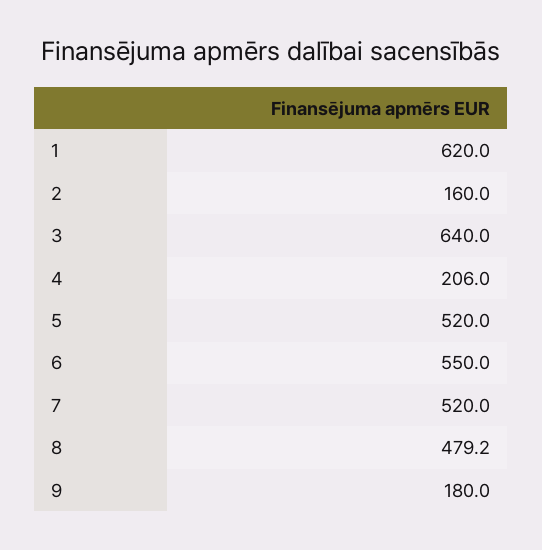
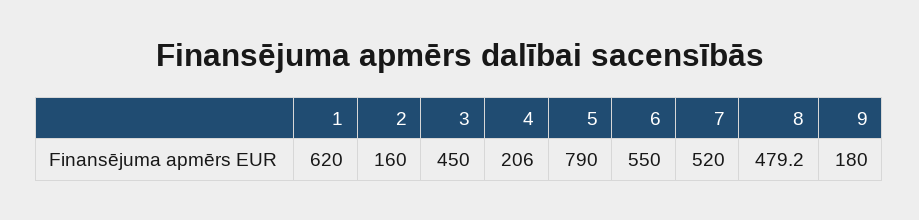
3: 640 -> 450
5: 520 -> 790

